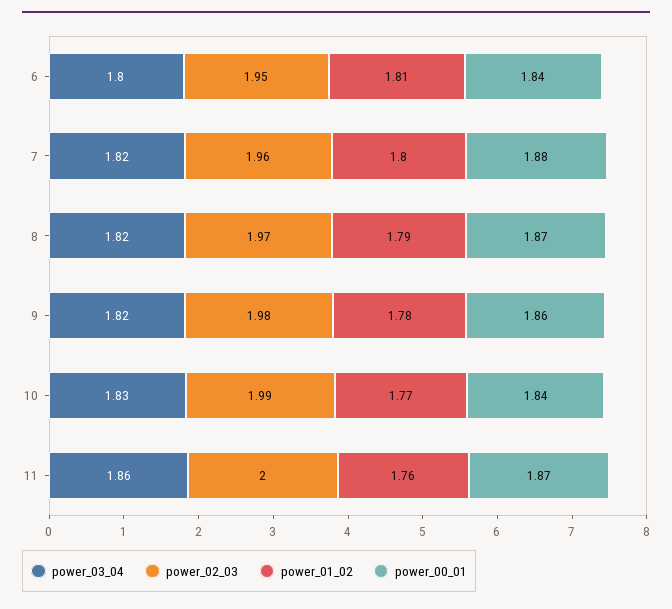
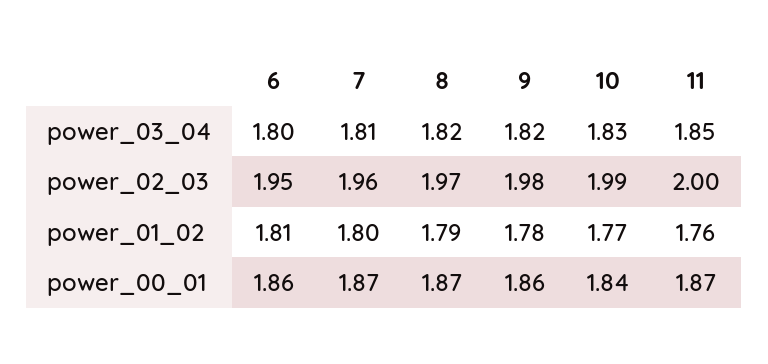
power_00_01, 6: 1.84 -> 1.86
power_03_04, 7: 1.82 -> 1.81
power_00_01, 7: 1.88 -> 1.87
power_03_04, 11: 1.86 -> 1.85

